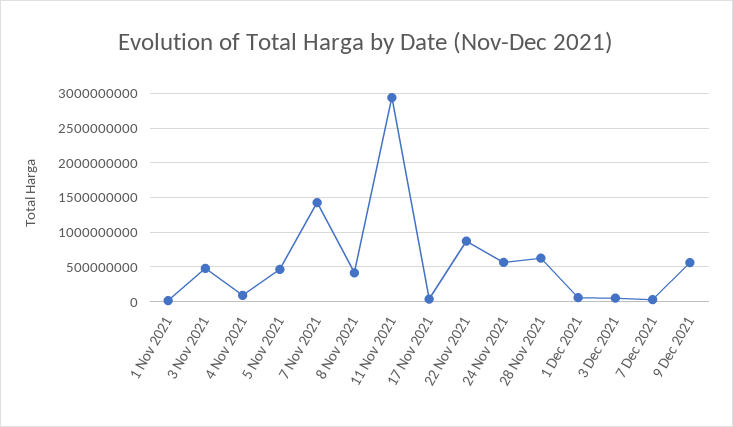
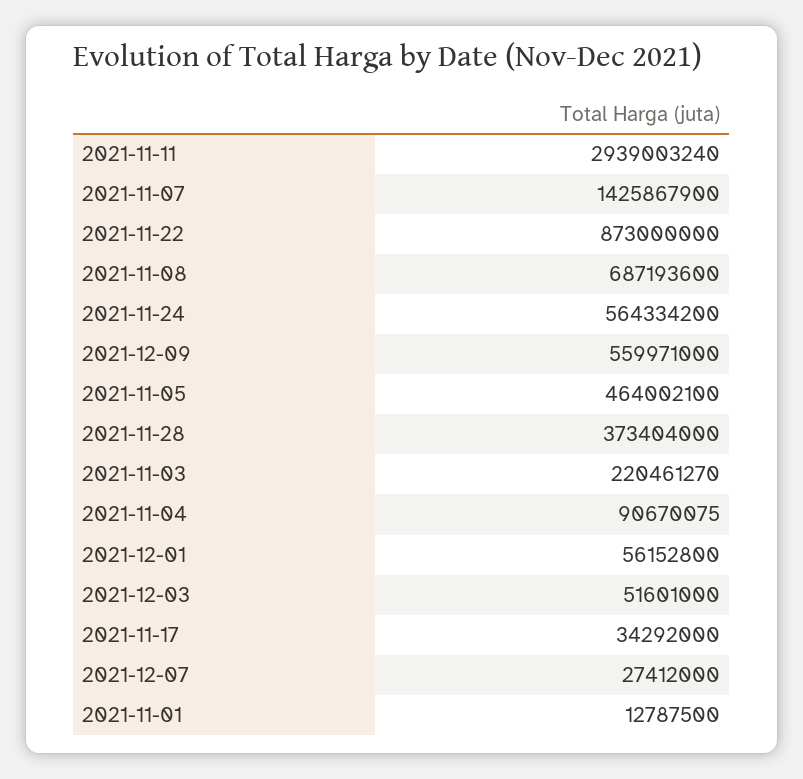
3 Nov 2021: 500000000 -> 220461270
8 Nov 2021: 400000000 -> 687193600
28 Nov 2021: 600000000 -> 373404000

